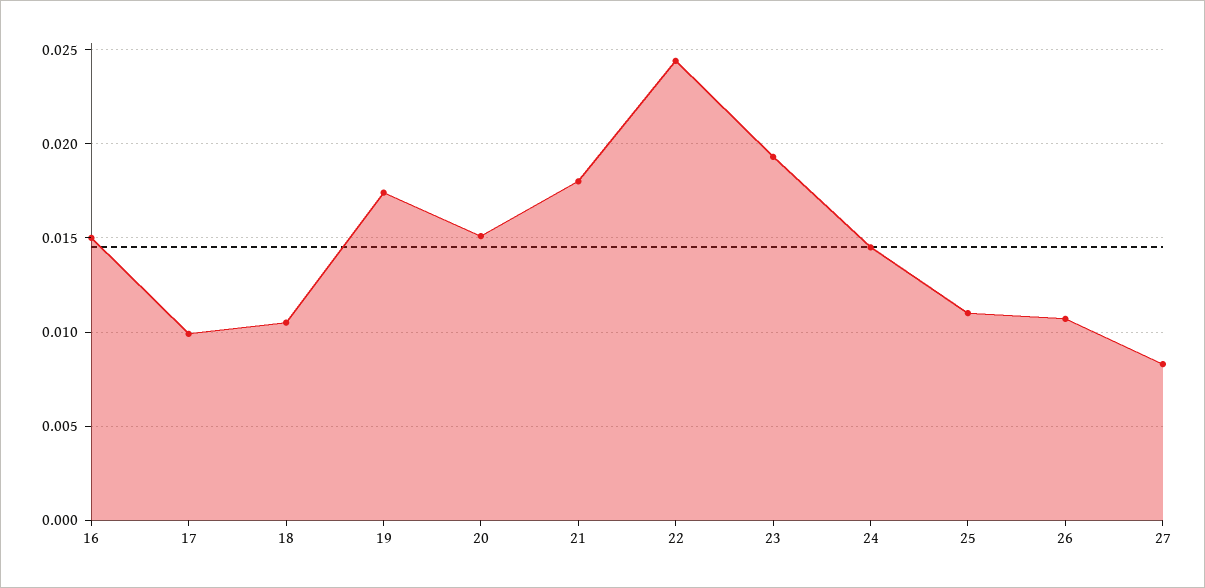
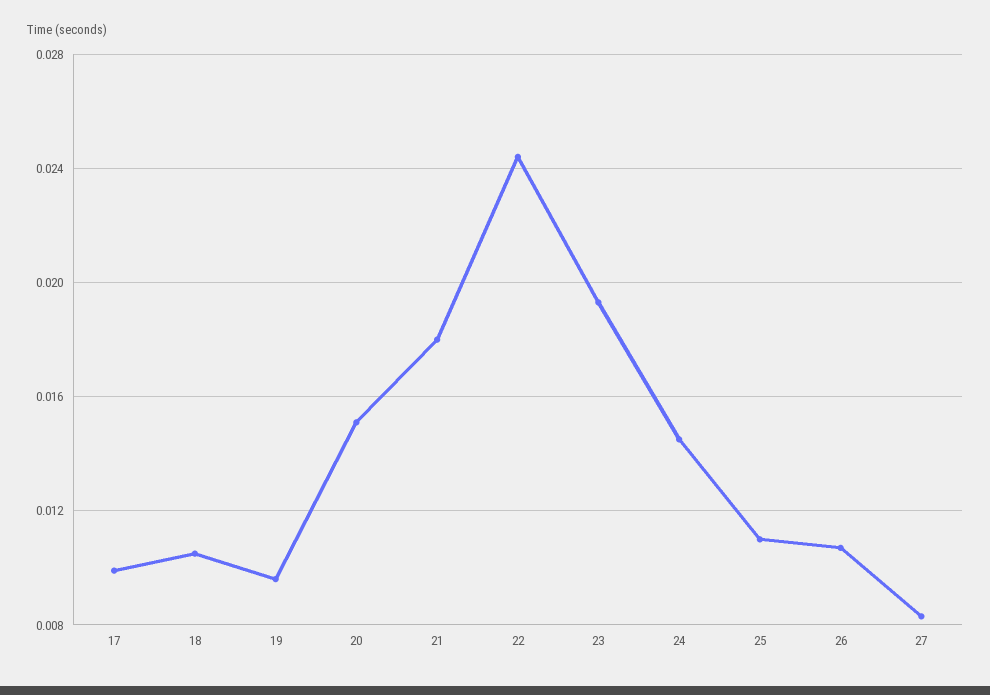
16: 0.015 -> none
19: 0.0175 -> 0.0095

